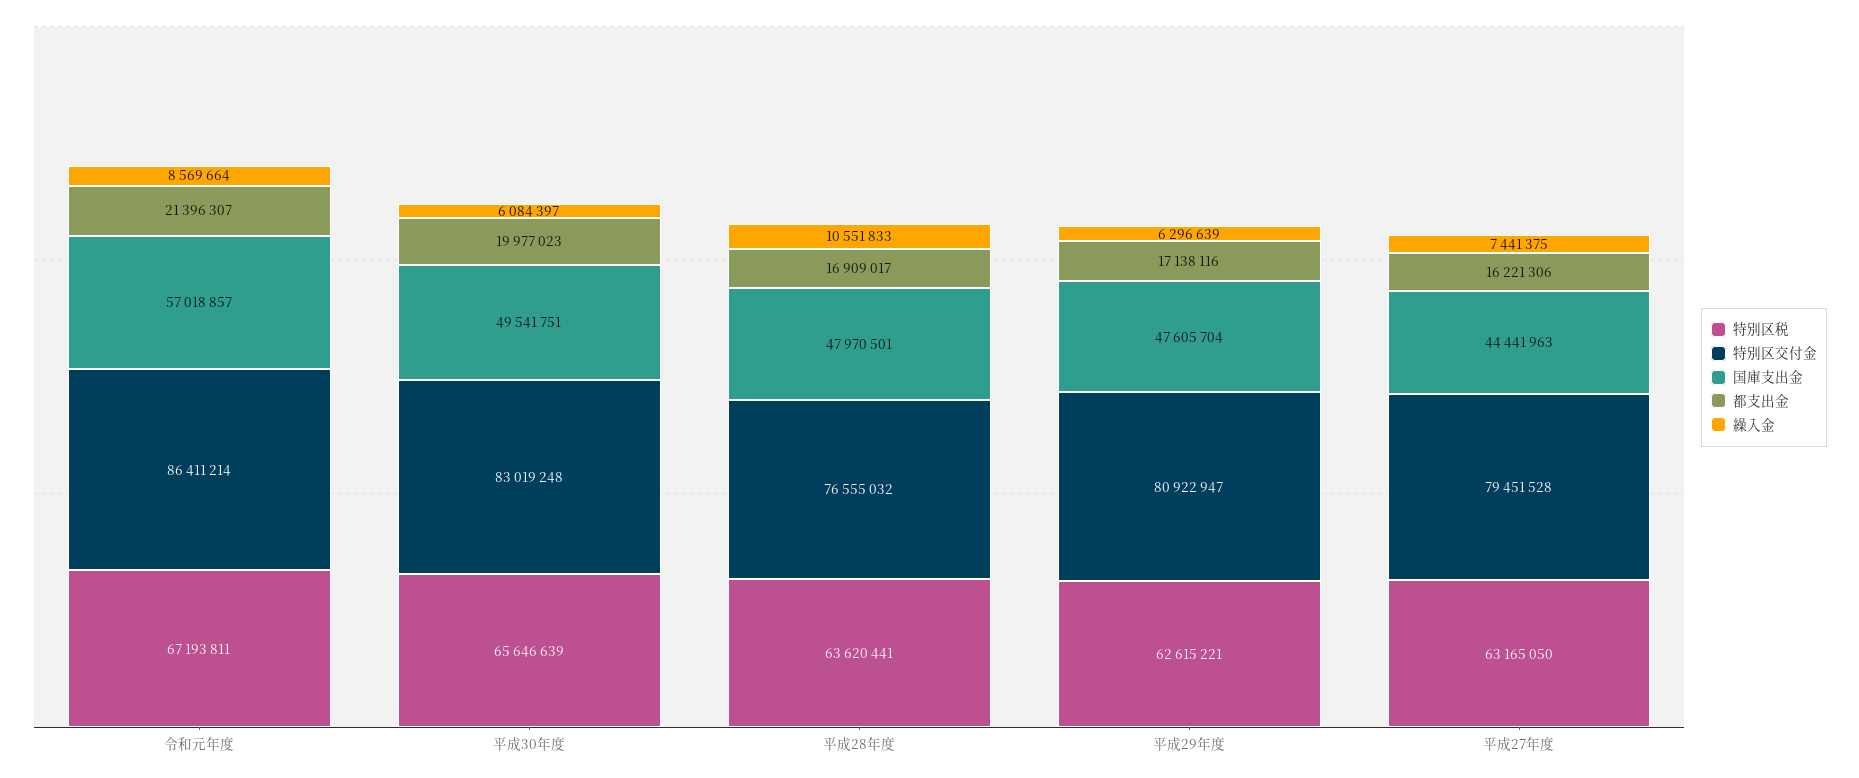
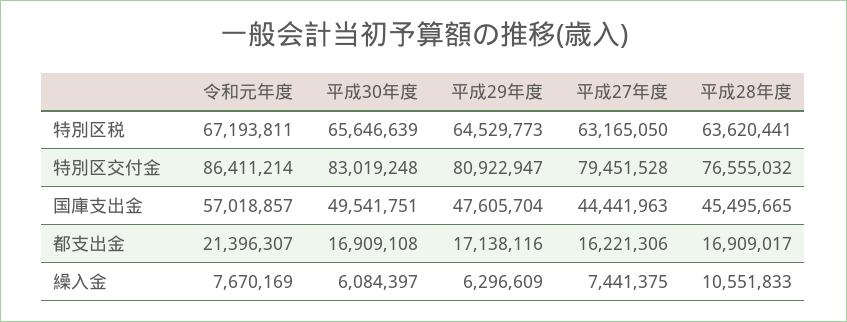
繰入金, 令和元年度: 8569664 -> 7670169
都支出金, 平成30年度: 19977023 -> 16909108
国庫支出金, 平成28年度: 47970501 -> 45495665
特別区税, 平成29年度: 62615221 -> 64529773
繰入金, 平成29年度: 6296639 -> 6296609

